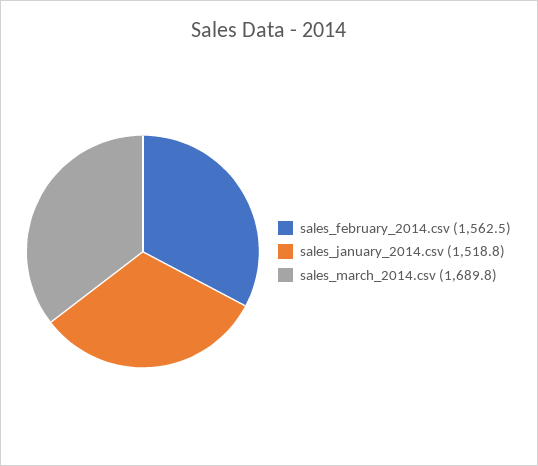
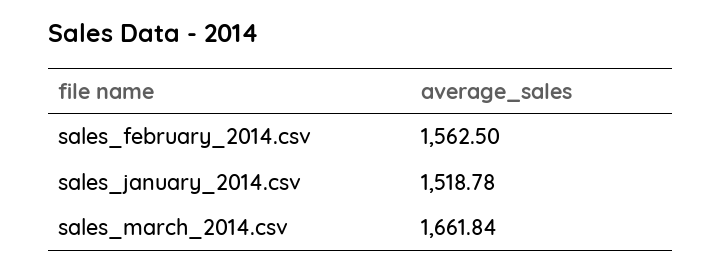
sales_march_2014.csv: 1689.8 -> 1661.84

